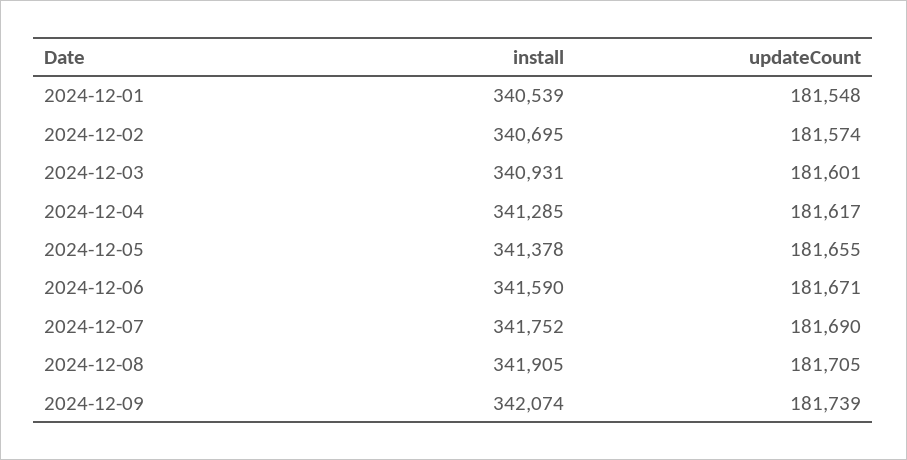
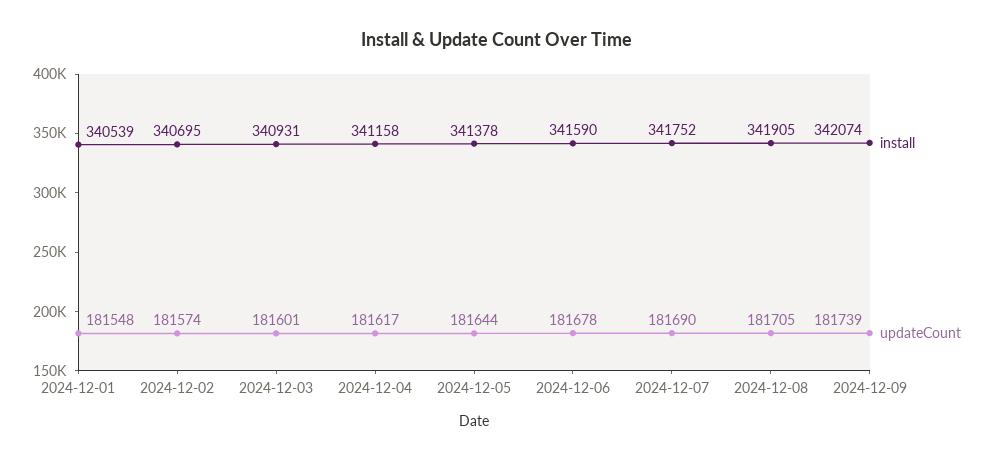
install, 2024-12-04: 341285 -> 341158
updateCount, 2024-12-05: 181655 -> 181644
updateCount, 2024-12-06: 181671 -> 181678

